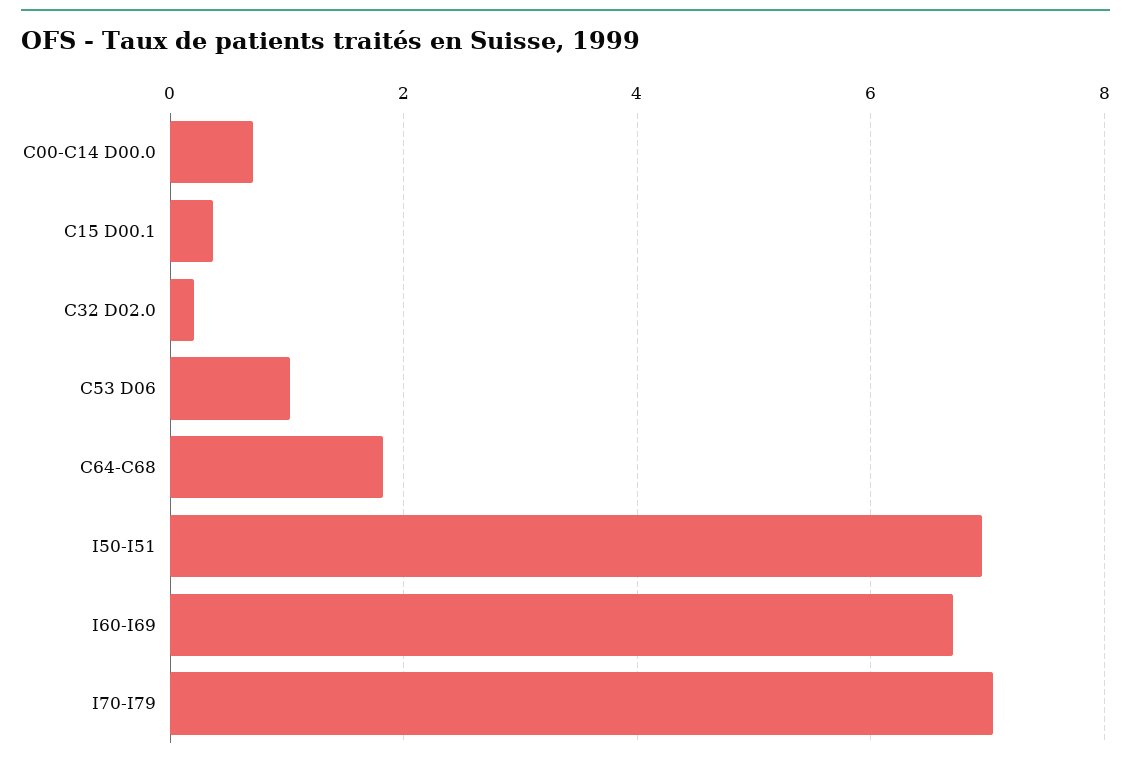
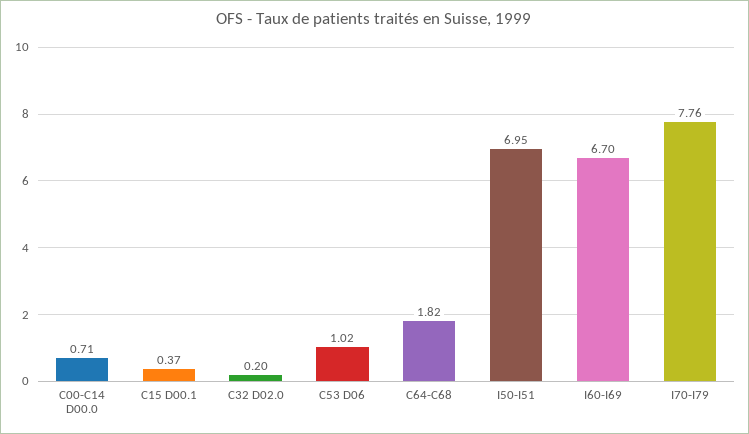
I70-I79: 7 -> 7.76

